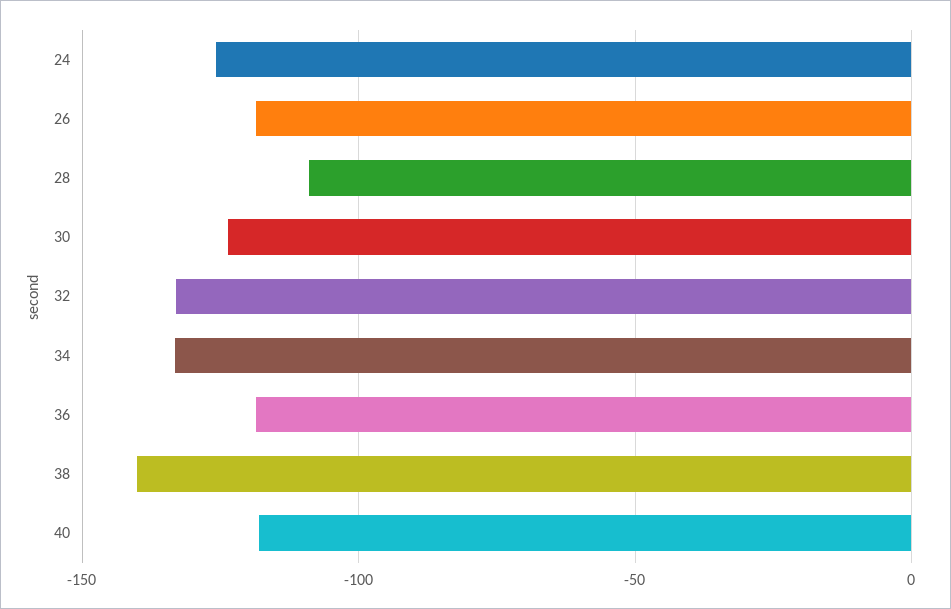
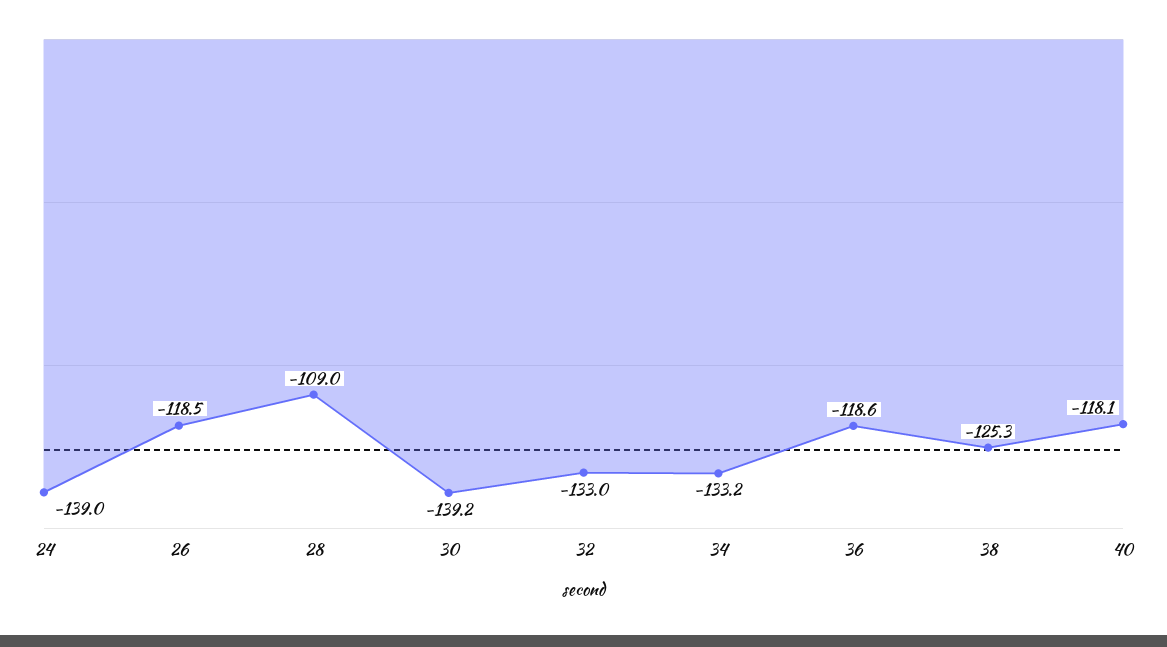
24: -125 -> -139
30: -125 -> -139.2
38: -140 -> -125.3

